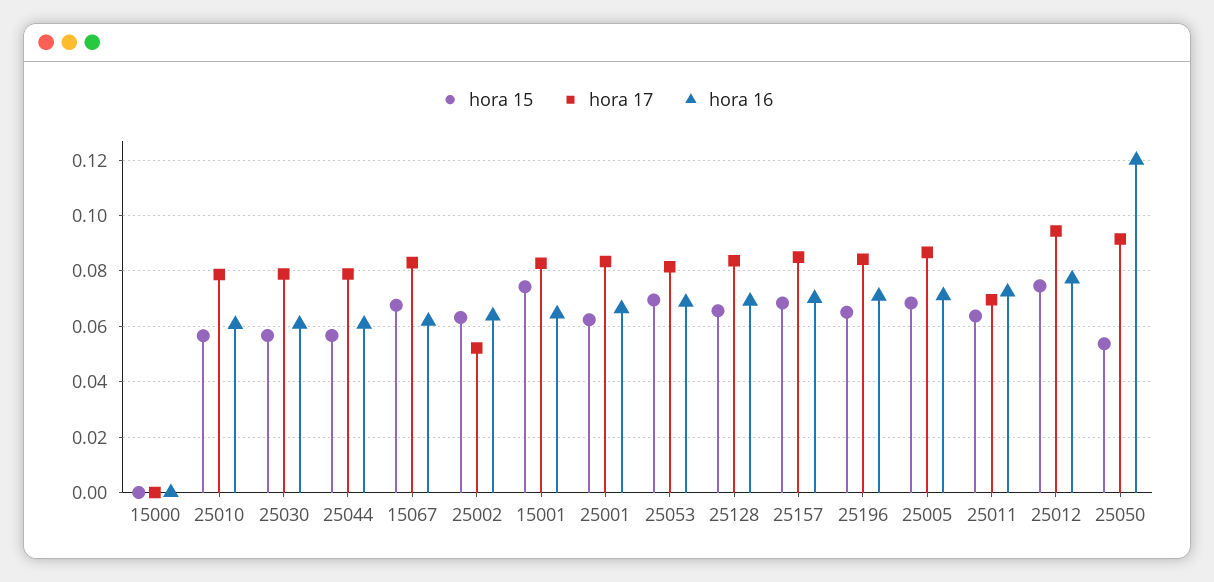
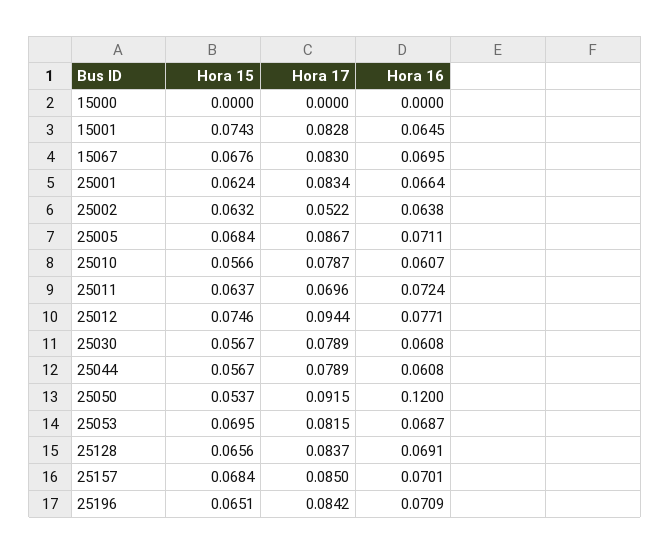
hora 16, 15067: 0.0625 -> 0.0695

